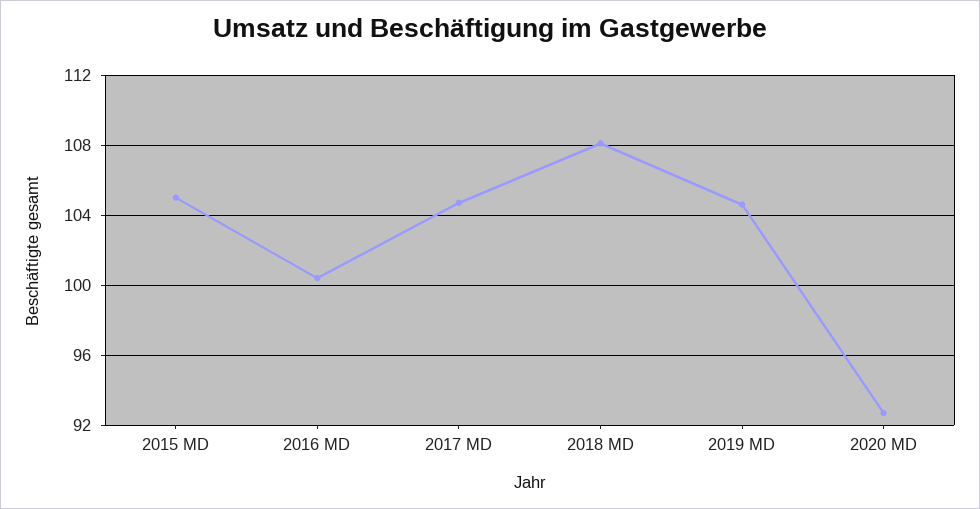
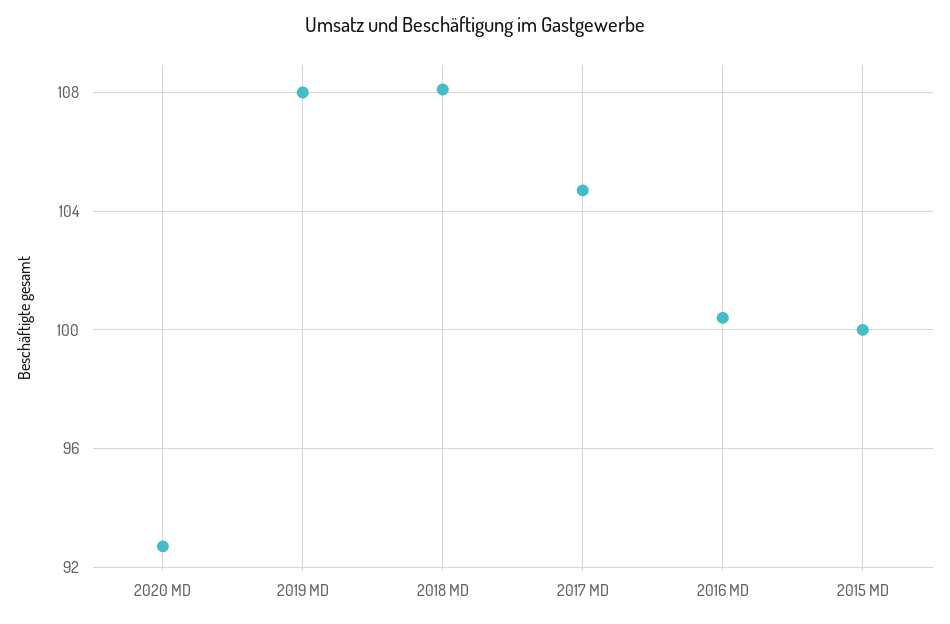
2015 MD: 105 -> 100
2019 MD: 104.5 -> 108

